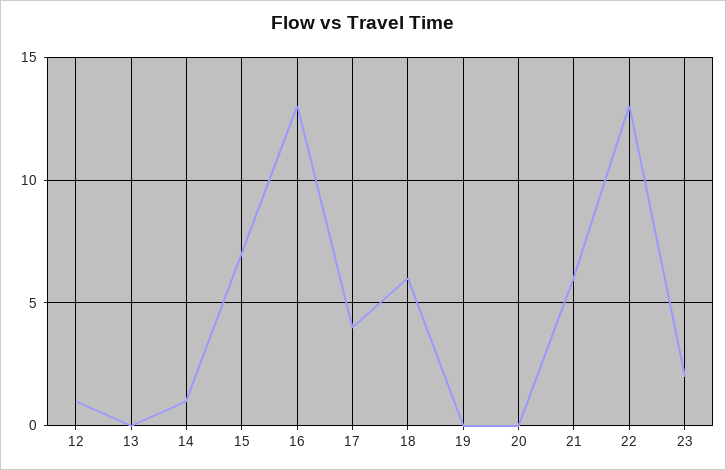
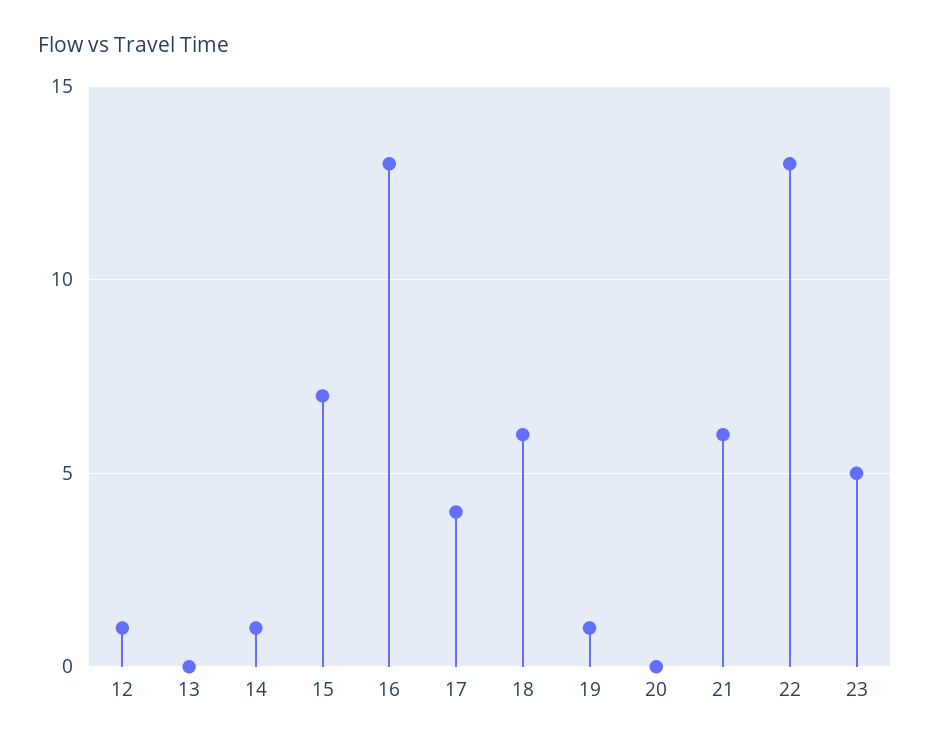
19: 0 -> 1
23: 2 -> 5

